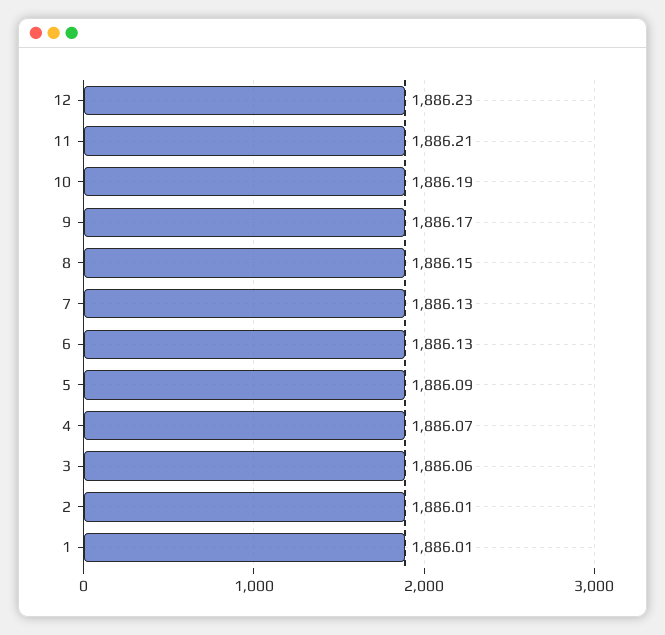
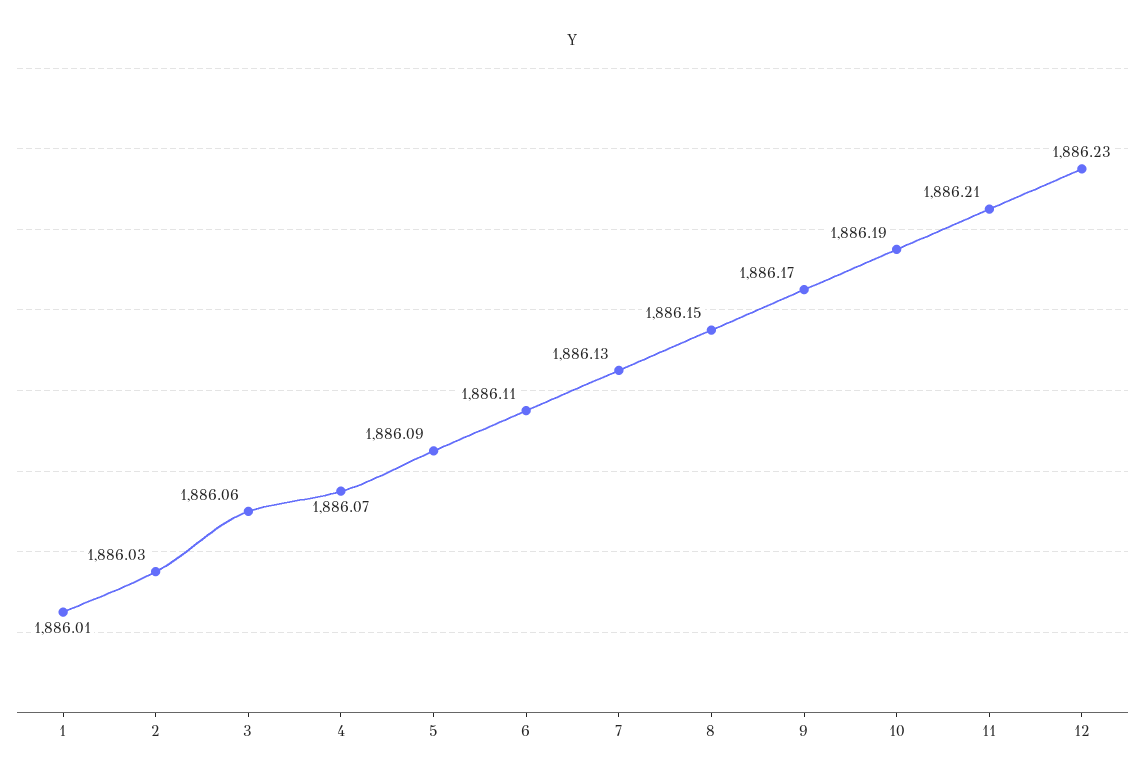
6: 1886.13 -> 1886.11
2: 1886.01 -> 1886.03

